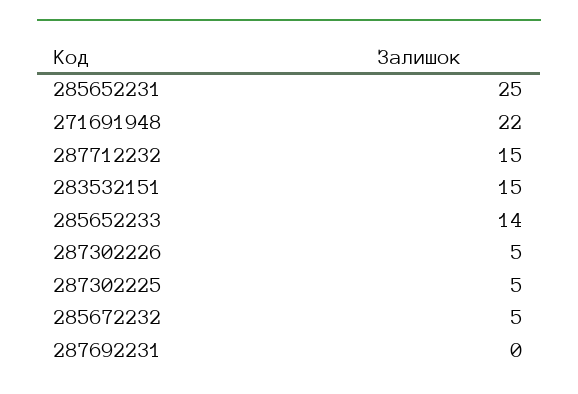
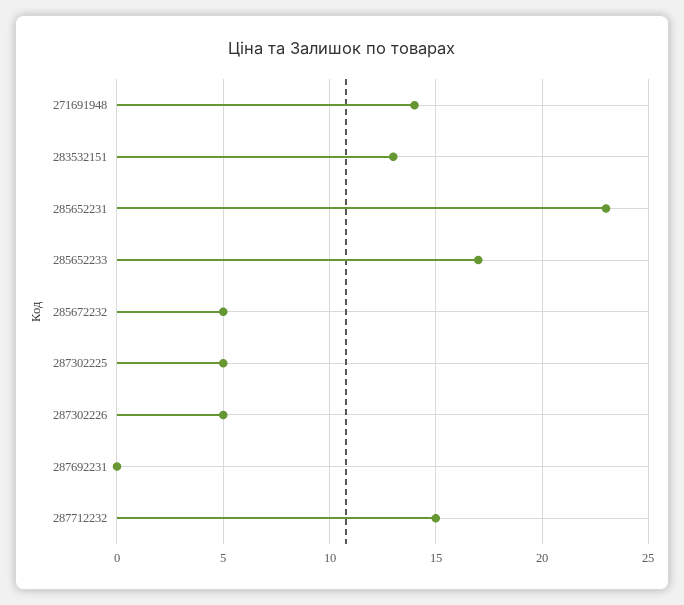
285652231: 25 -> 23
271691948: 22 -> 14
283532151: 15 -> 13
285652233: 14 -> 17

